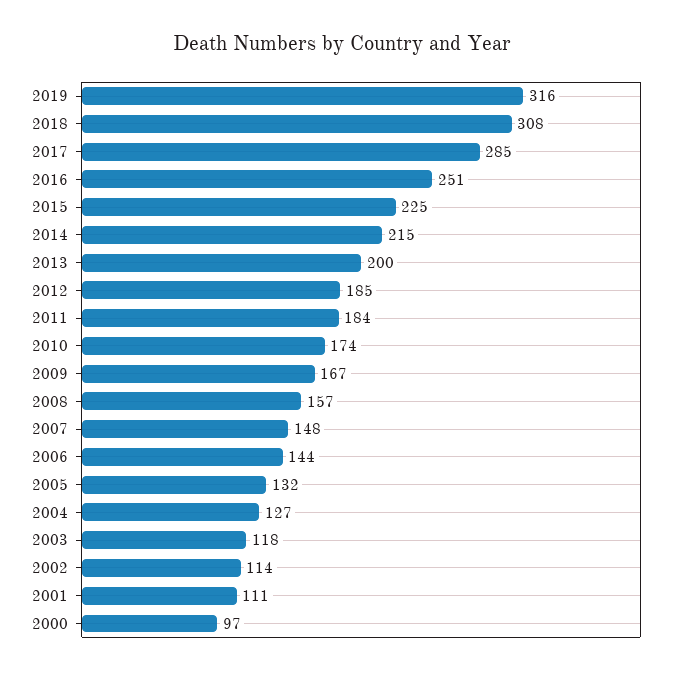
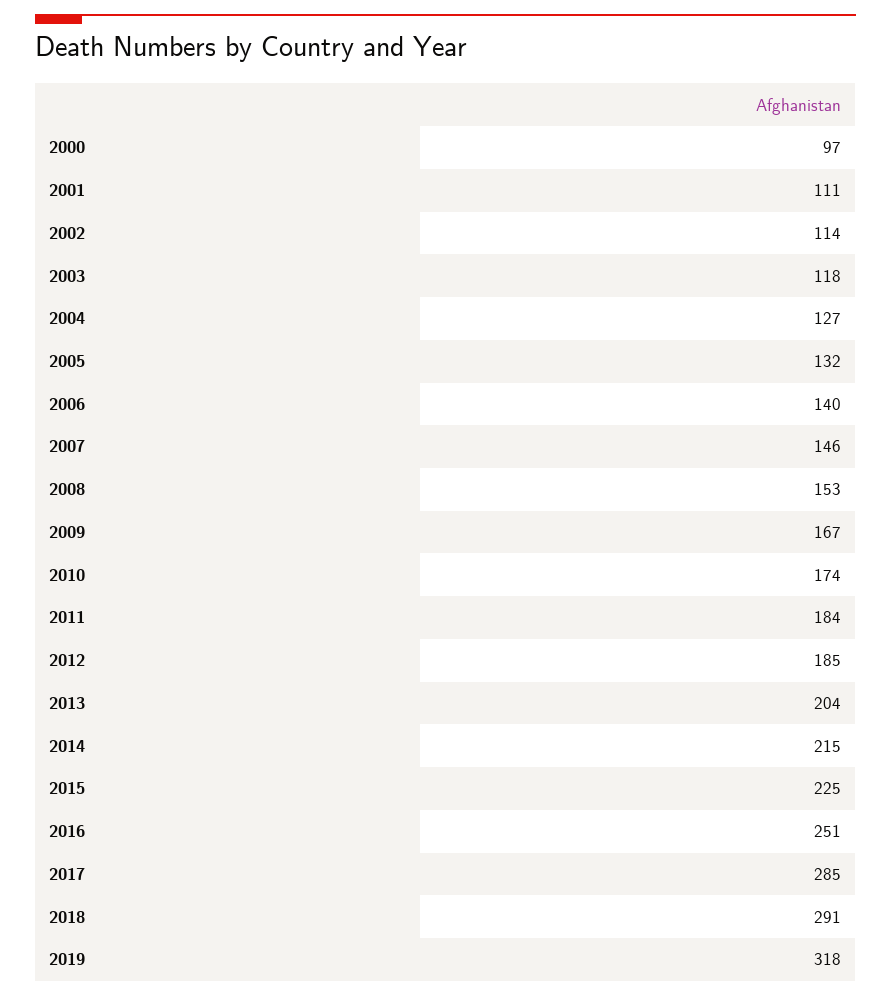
2019: 316 -> 318
2018: 308 -> 291
2013: 200 -> 204
2008: 157 -> 153
2007: 148 -> 146
2006: 144 -> 140

